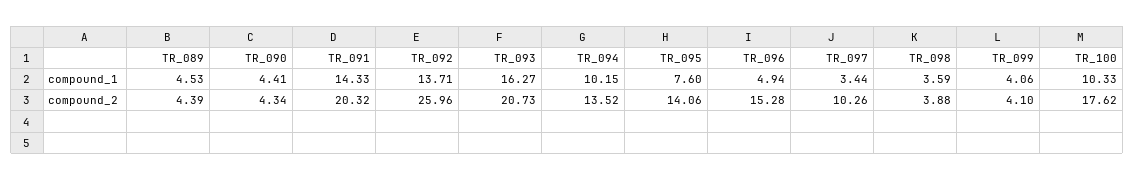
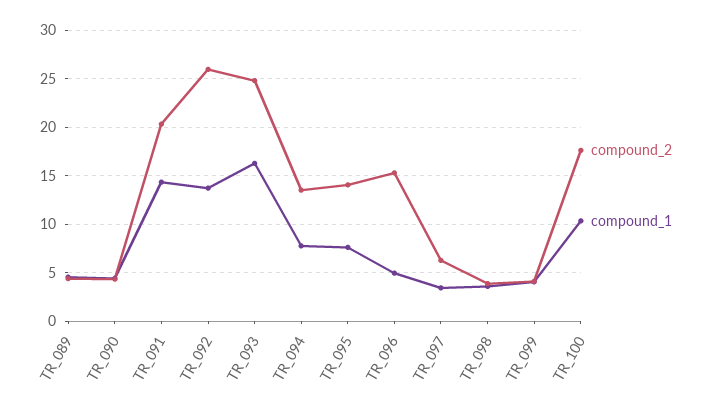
compound_1, TR_094: 10.15 -> 8
compound_2, TR_093: 20.73 -> 25
compound_2, TR_097: 10.26 -> 6

